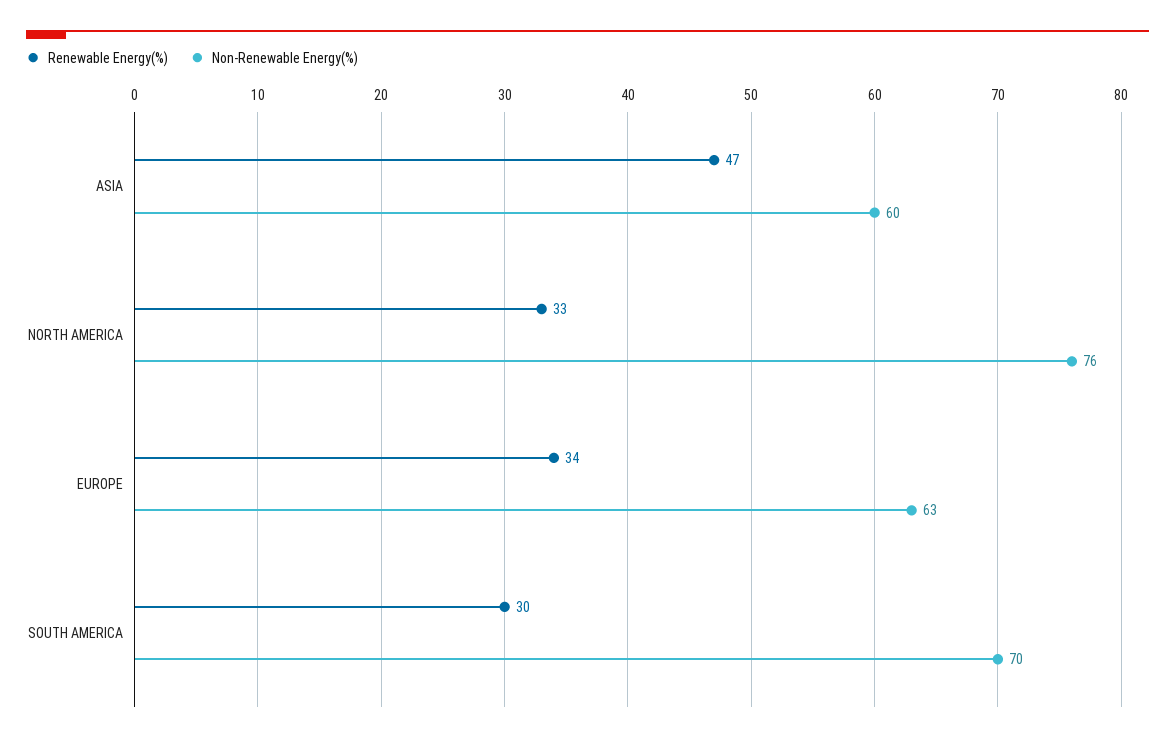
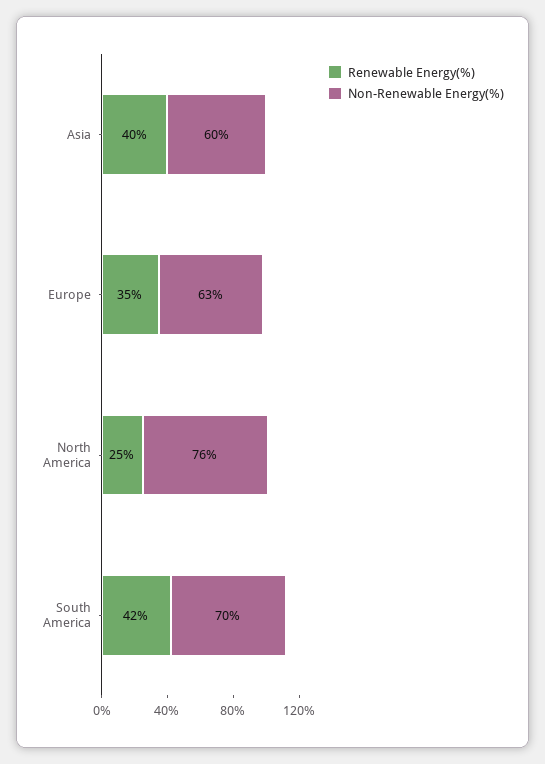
Renewable Energy(%), ASIA: 47 -> 40
Renewable Energy(%), NORTH AMERICA: 33 -> 25
Renewable Energy(%), EUROPE: 34 -> 35
Renewable Energy(%), SOUTH AMERICA: 30 -> 42

